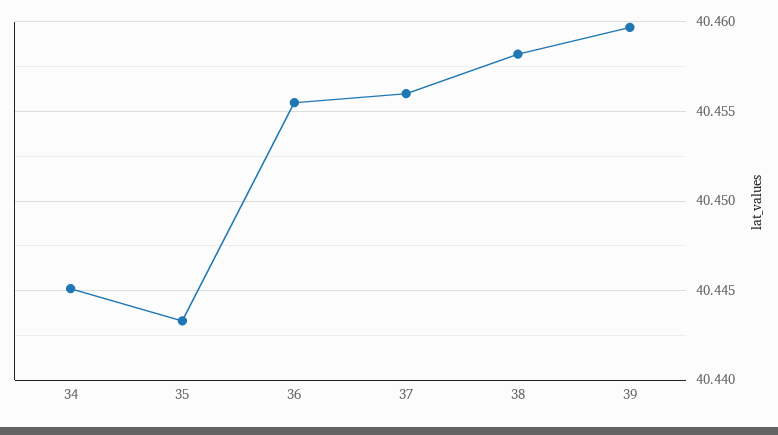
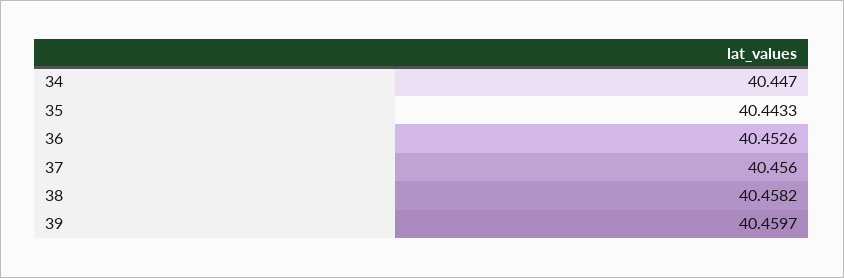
34: 40.445 -> 40.447
36: 40.4555 -> 40.4526

